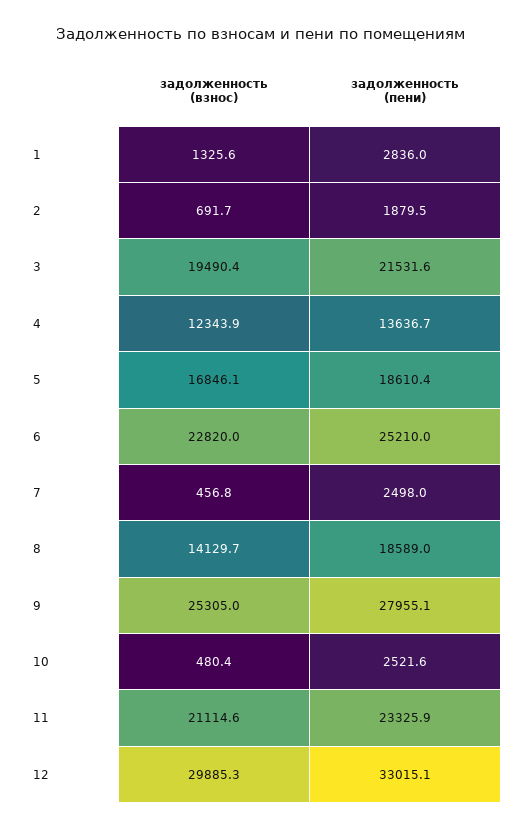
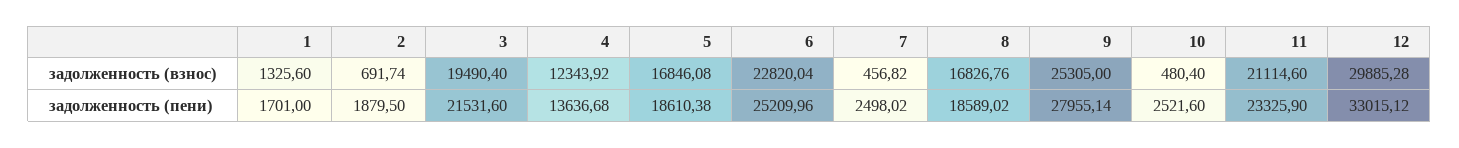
задолженность (пени), 1: 2836 -> 1701
задолженность (взнос), 8: 14129.7 -> 16826.76

